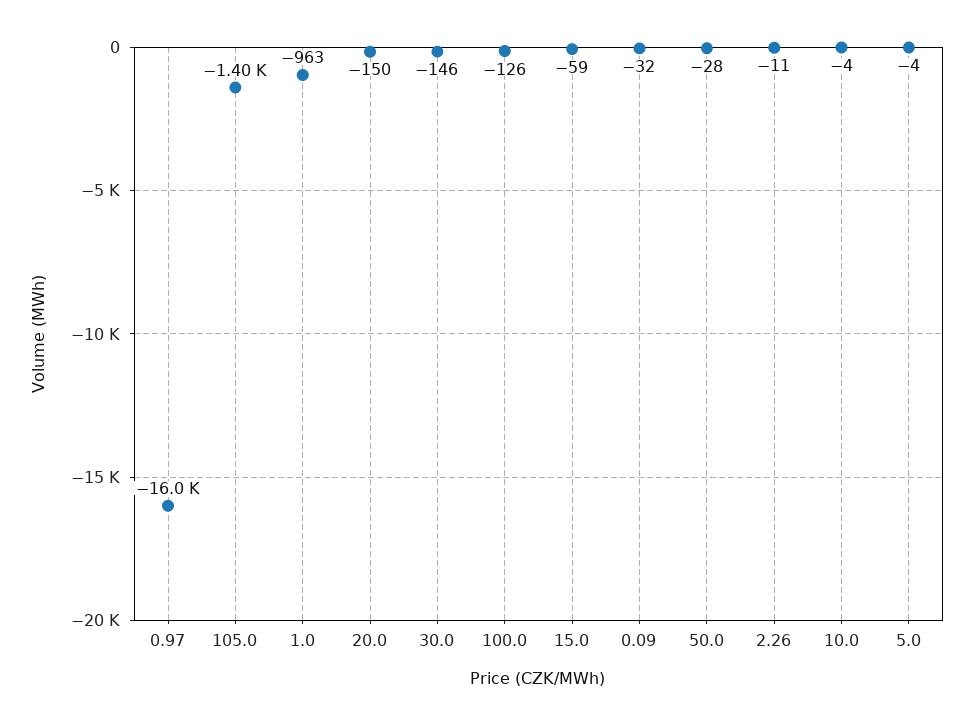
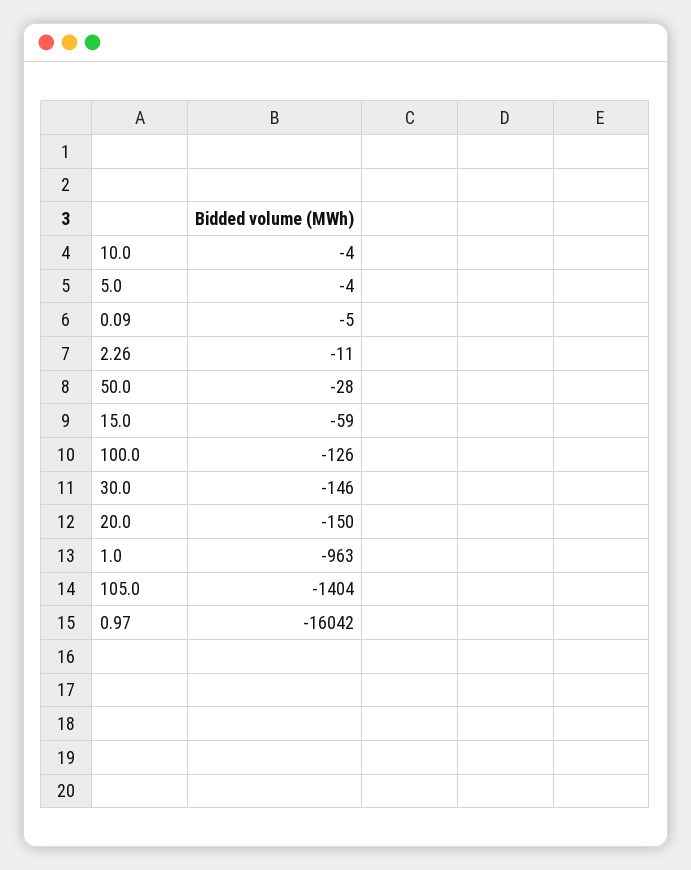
0.09: -32 -> -5

